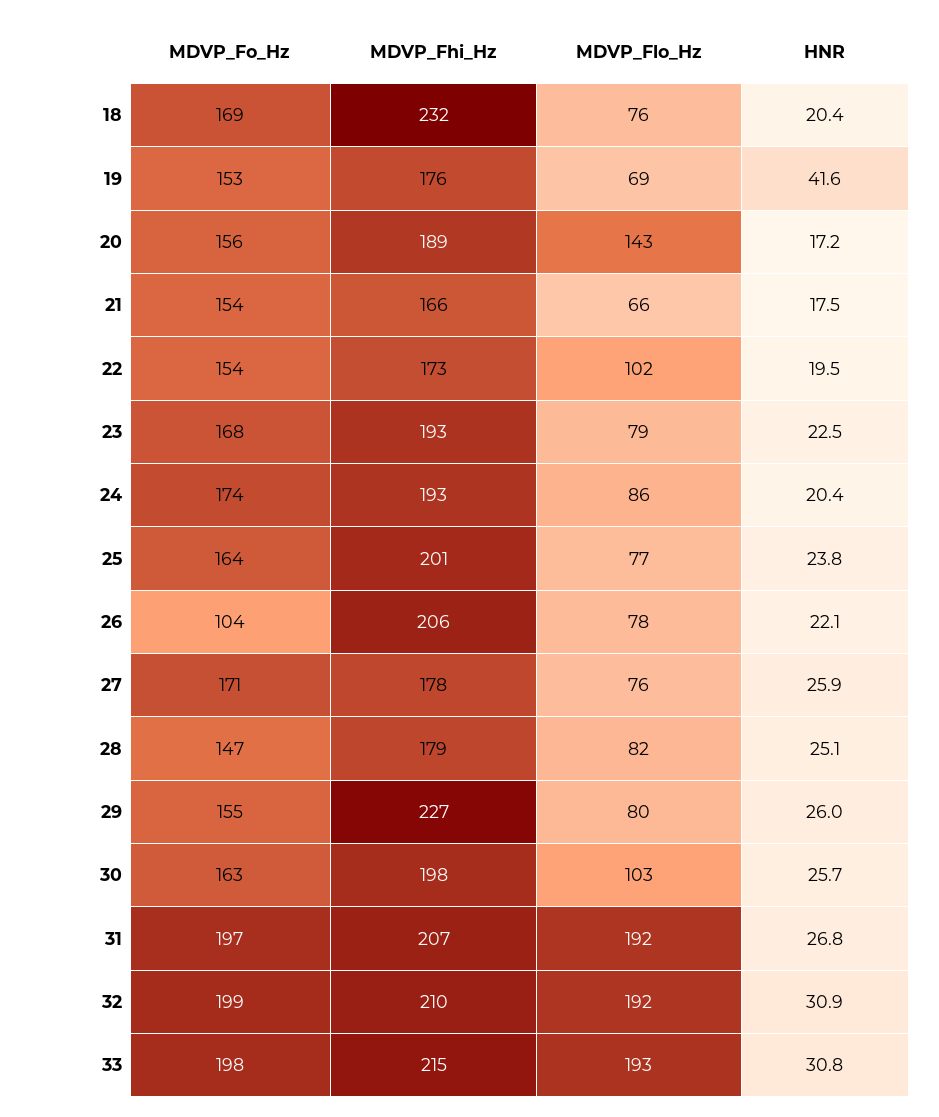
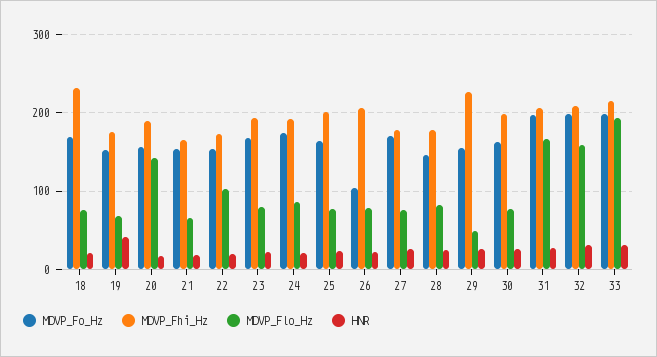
MDVP_Flo_Hz, 29: 80 -> 50
MDVP_Flo_Hz, 30: 103 -> 80
MDVP_Flo_Hz, 31: 192 -> 170
MDVP_Flo_Hz, 32: 192 -> 160

